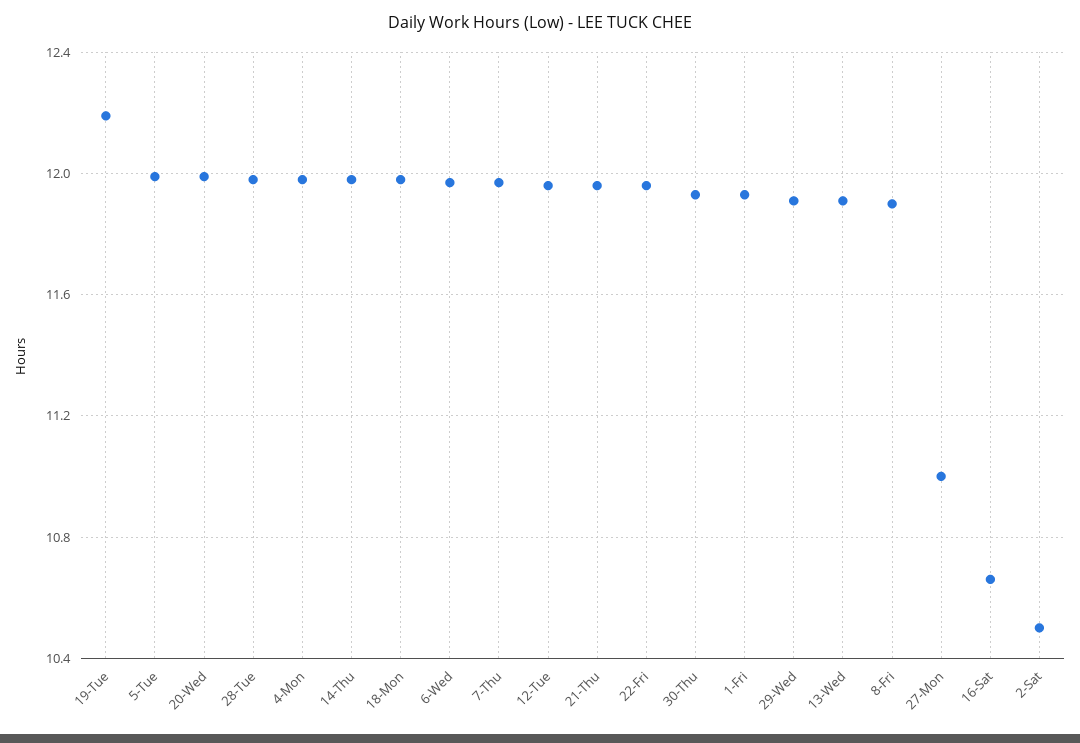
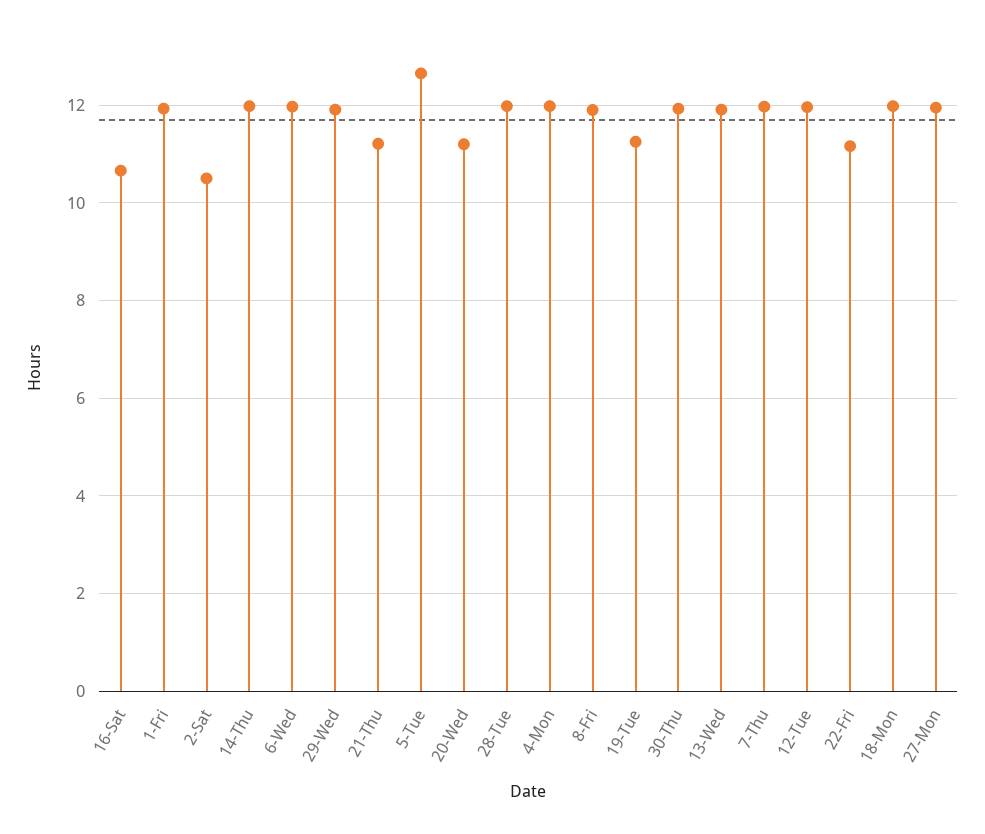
19-Tue: 12.2 -> 11.2
5-Tue: 12 -> 12.6
20-Wed: 12 -> 11.2
21-Thu: 11.95 -> 11.2
22-Fri: 11.95 -> 11.2
27-Mon: 11 -> 12

